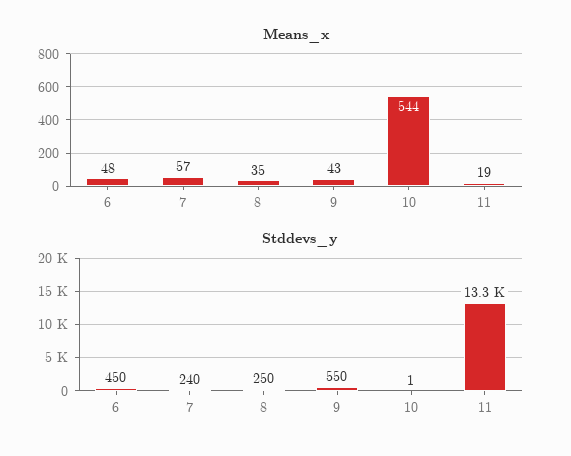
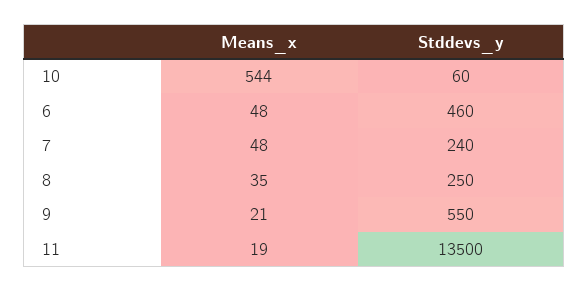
Means_x, 7: 57 -> 48
Means_x, 9: 43 -> 21
Stddevs_y, 6: 450 -> 460
Stddevs_y, 10: 1 -> 60
Stddevs_y, 11: 13300 -> 13500

